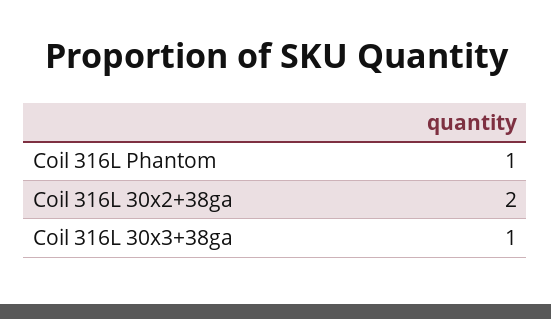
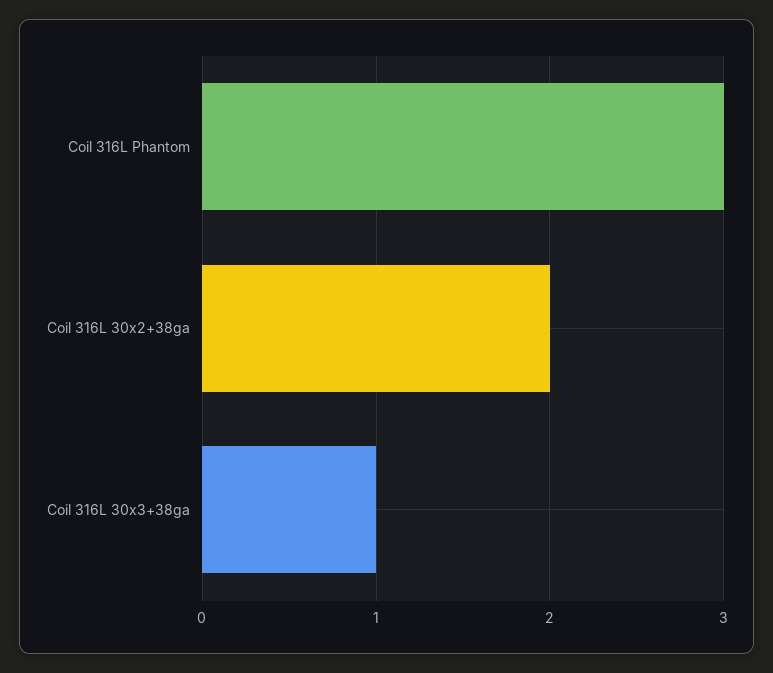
Coil 316L Phantom: 1 -> 3

